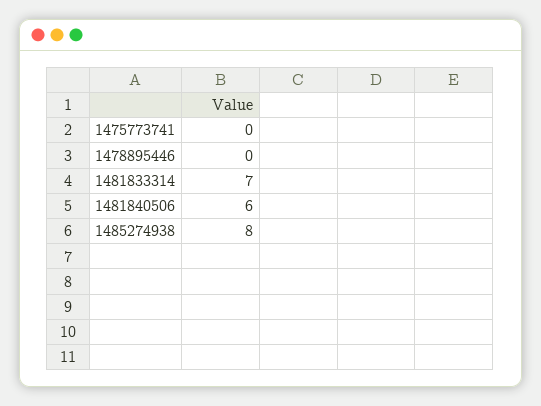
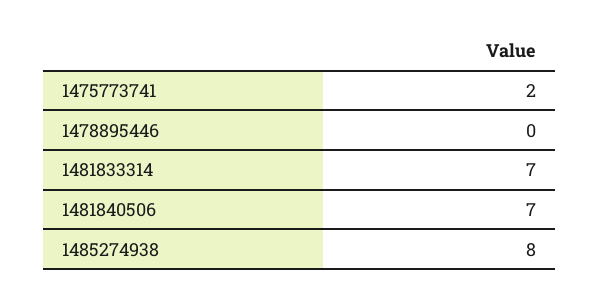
1475773741: 0 -> 2
1481840506: 6 -> 7

